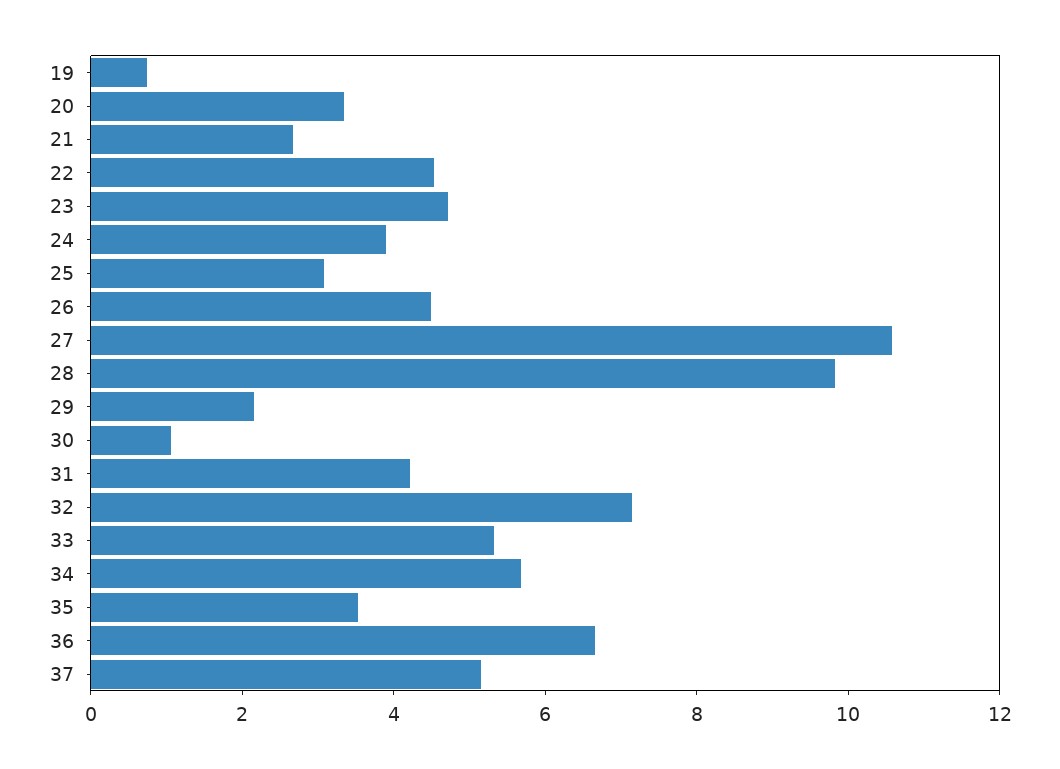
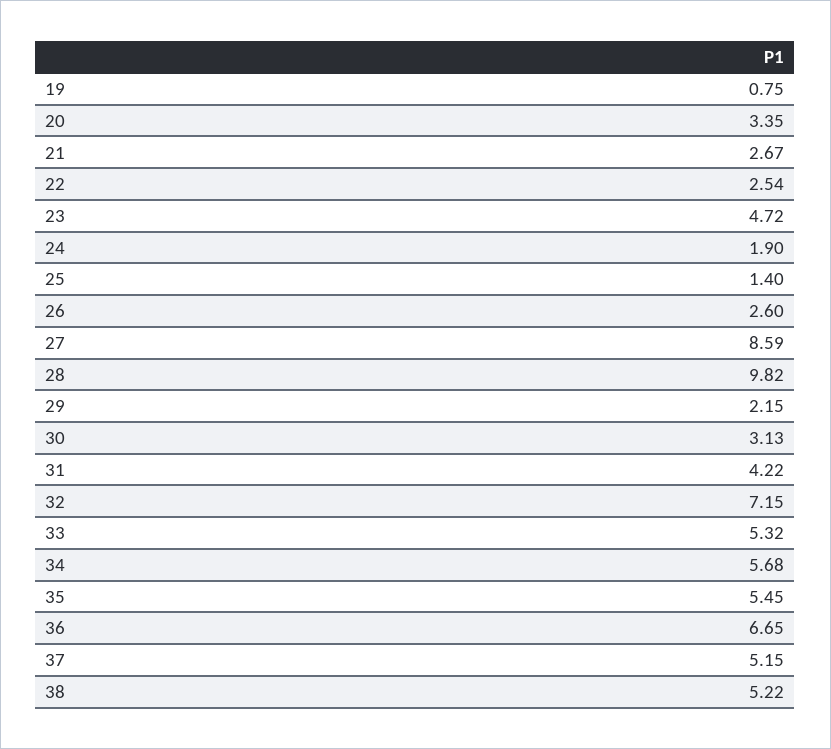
22: 4.5 -> 2.54
24: 4 -> 1.9
25: 3 -> 1.4
26: 4.5 -> 2.6
27: 10.5 -> 8.59
30: 1 -> 3.13
35: 3.5 -> 5.45
38: none -> 5.22

